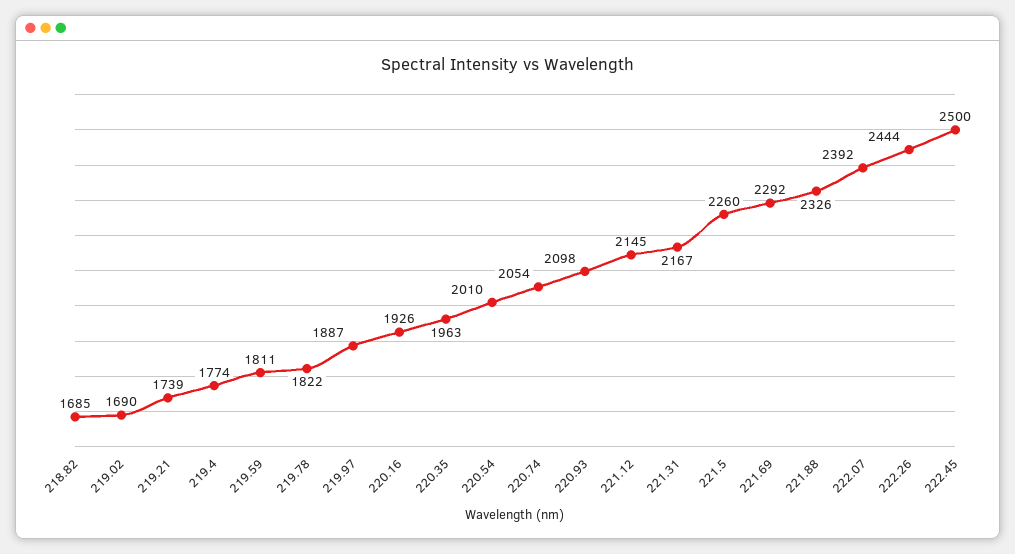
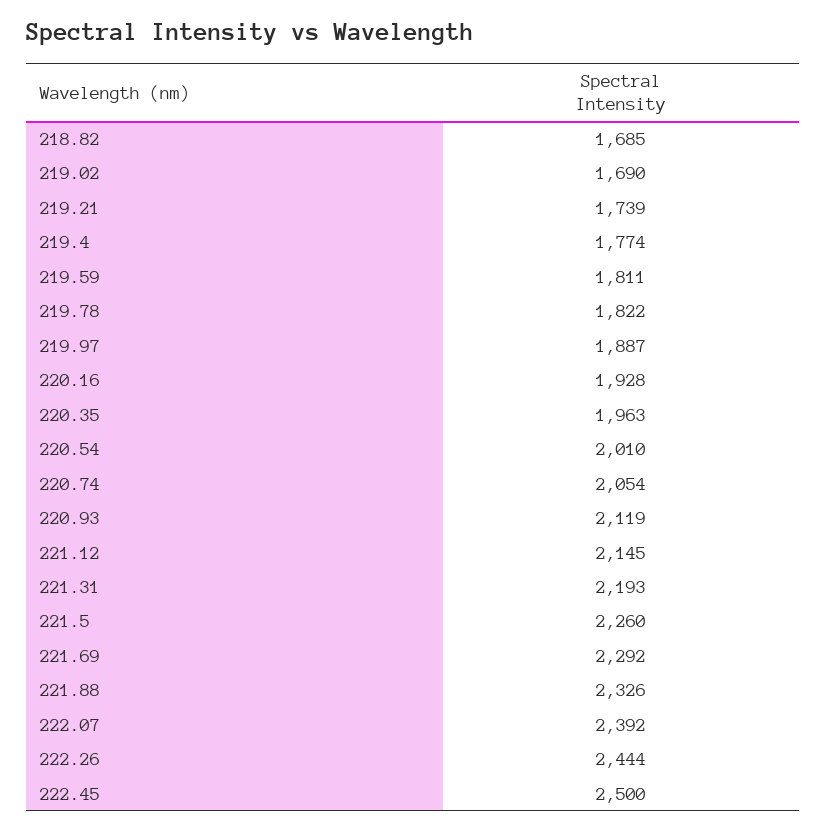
220.16: 1926 -> 1928
220.93: 2098 -> 2119
221.31: 2167 -> 2193

